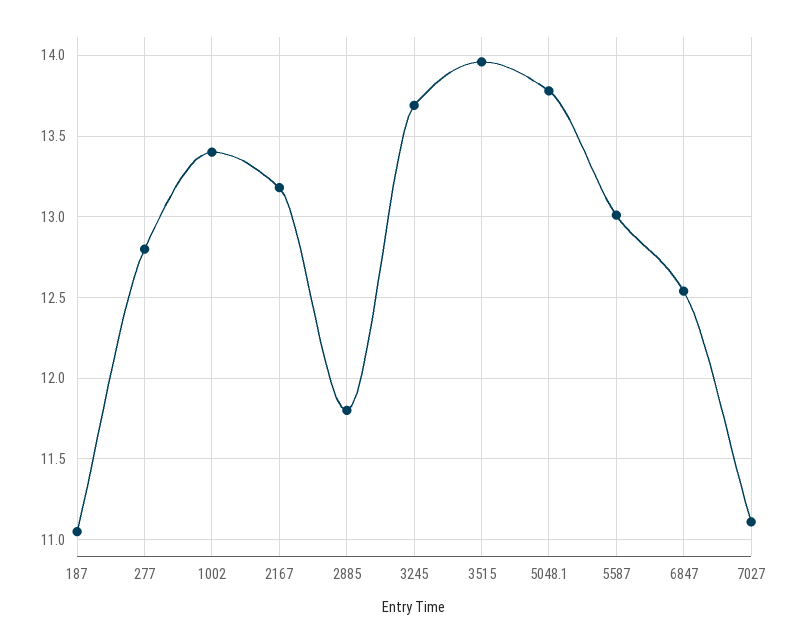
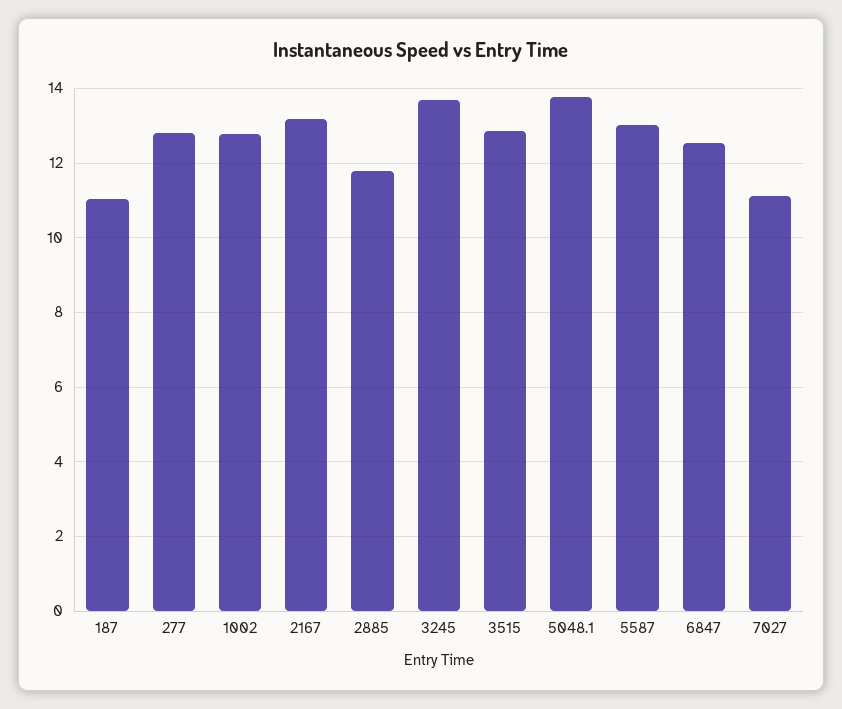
1002: 13.4 -> 12.8
3515: 13.95 -> 12.8

